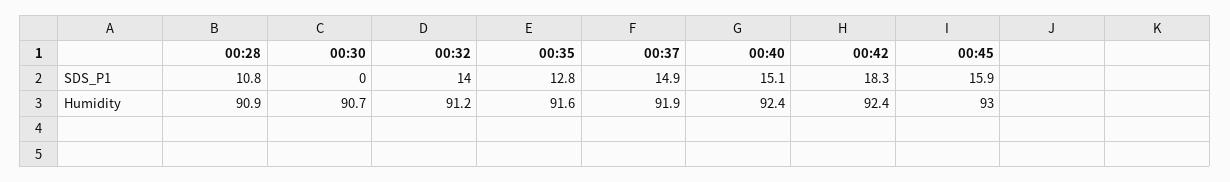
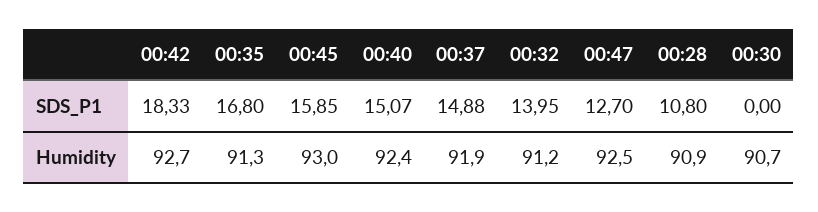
00:35, SDS_P1: 12.8 -> 16.8
00:35, Humidity: 91.6 -> 91.3
00:42, Humidity: 92.4 -> 92.7
00:47, SDS_P1: none -> 12.7
00:47, Humidity: none -> 92.5

